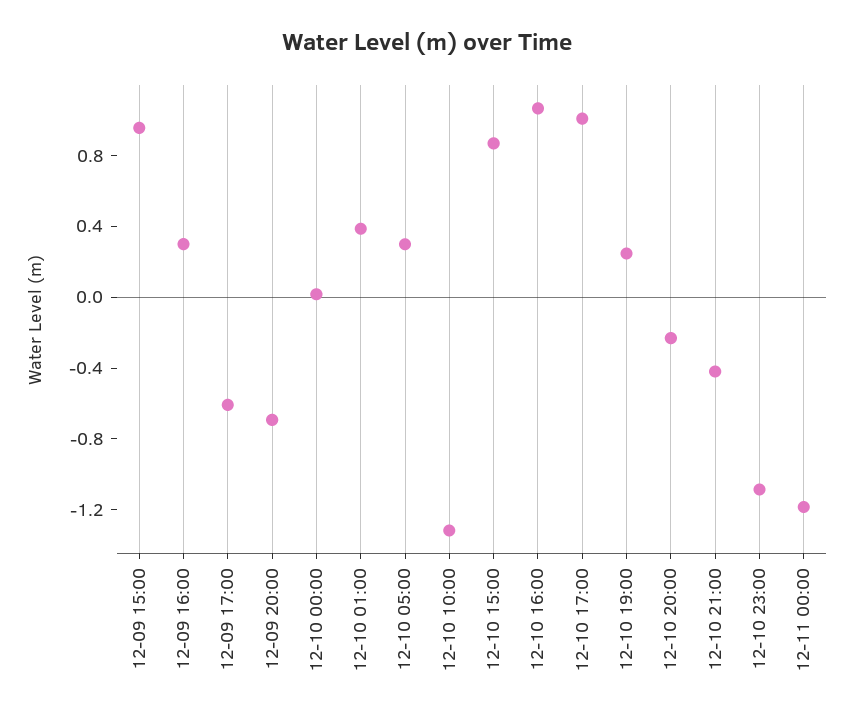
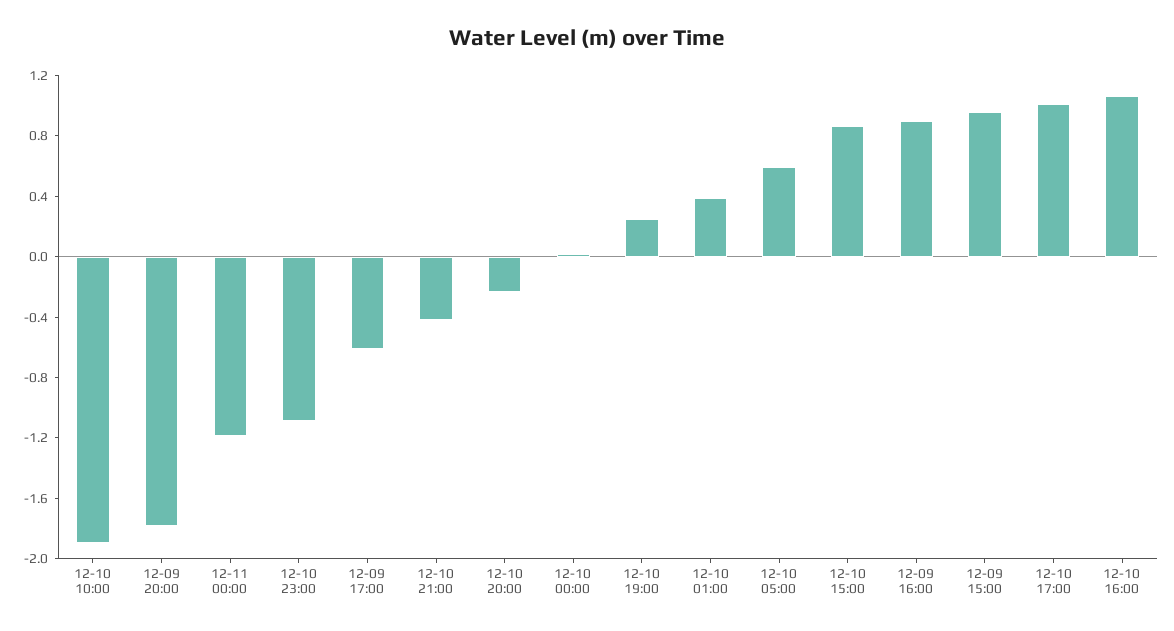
12-09 16:00: 0.3 -> 0.9
12-09 20:00: -0.7 -> -1.8
12-10 05:00: 0.3 -> 0.6
12-10 10:00: -1.3 -> -1.9

